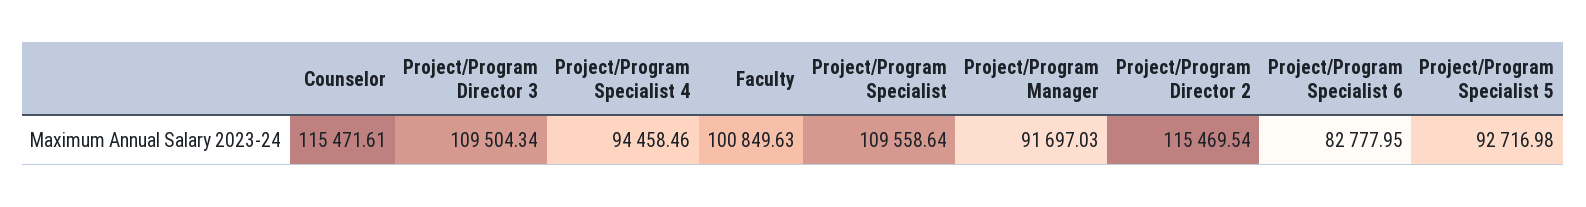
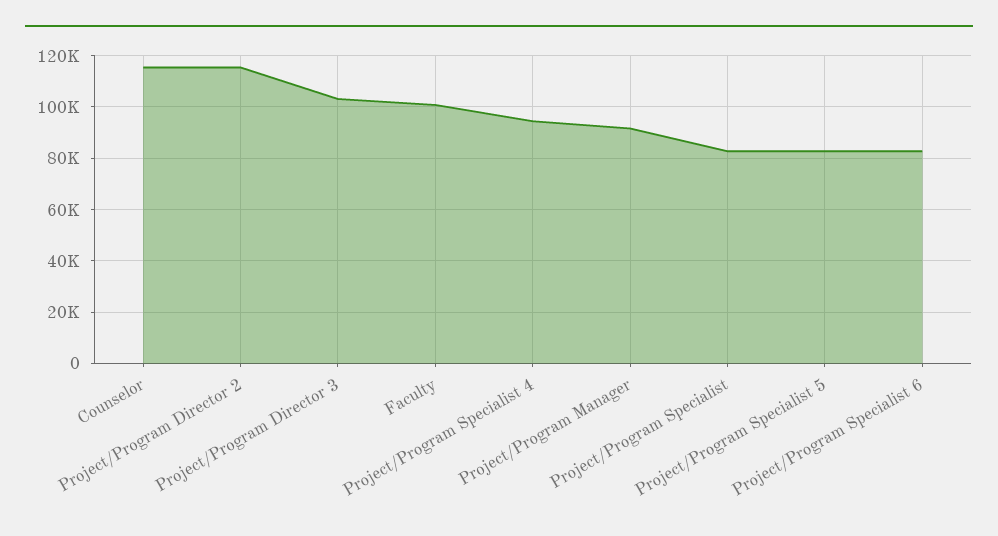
Project/Program Director 3: 109504.34 -> 102500
Project/Program Specialist: 109558.64 -> 82500
Project/Program Specialist 5: 92716.98 -> 82500

